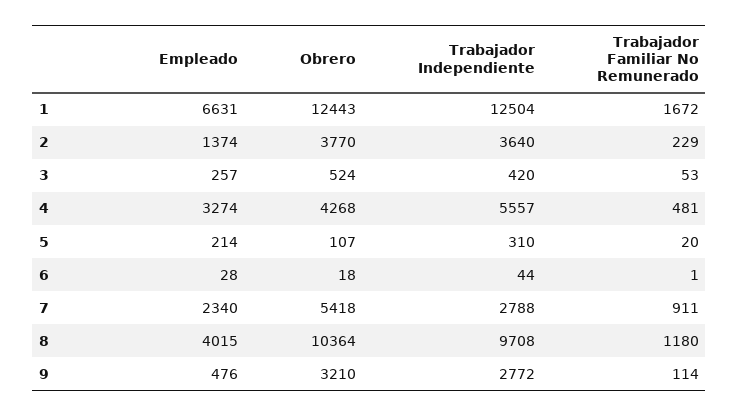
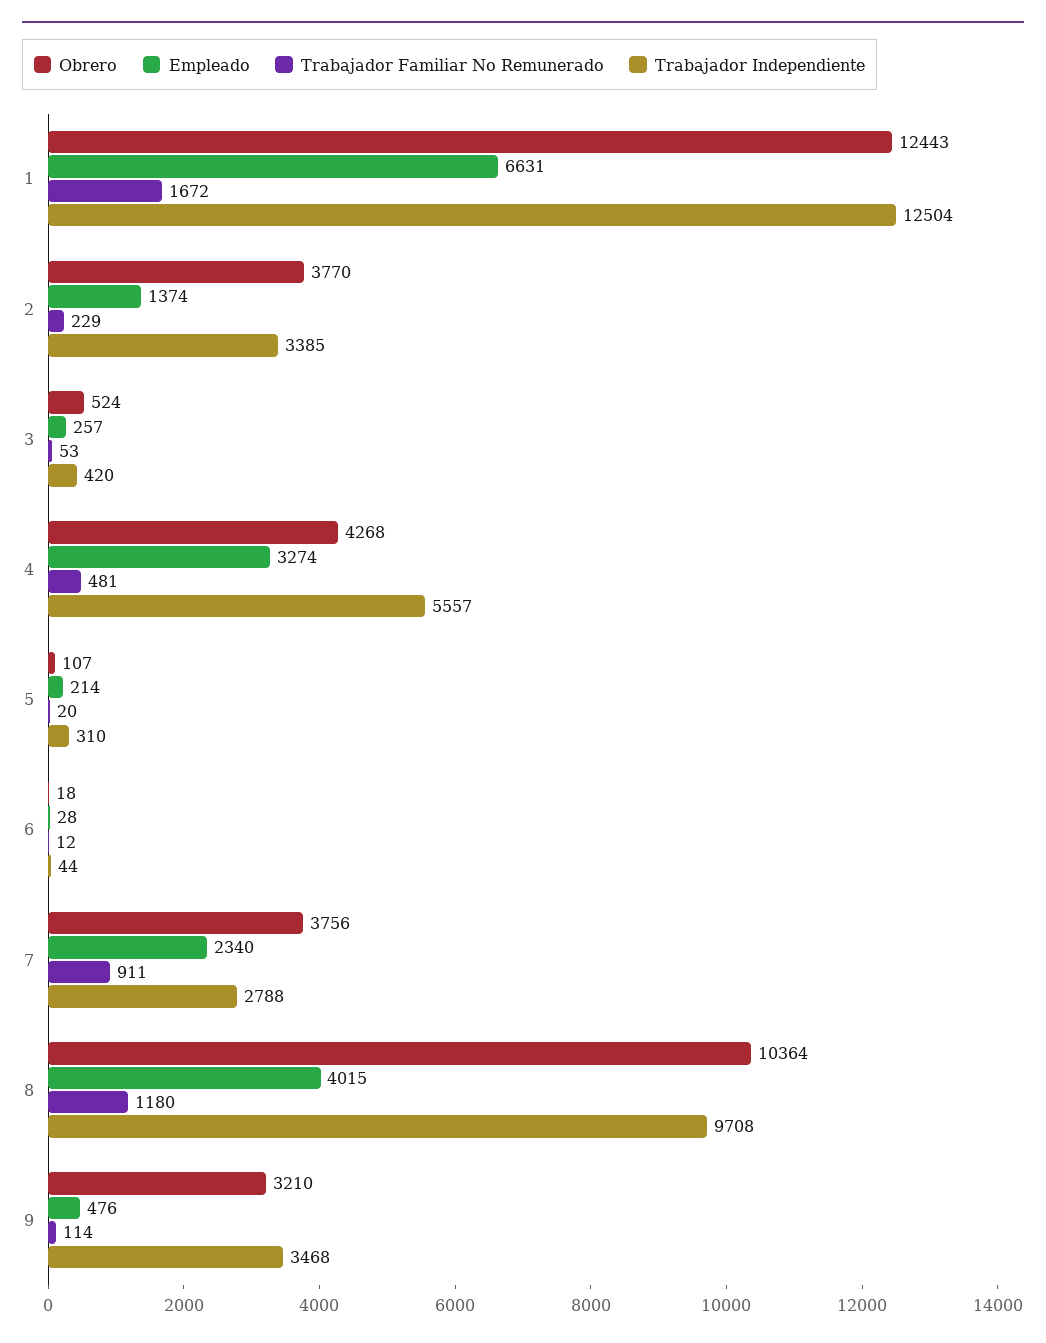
Trabajador Independiente, 2: 3640 -> 3385
Trabajador Familiar No Remunerado, 6: 1 -> 12
Obrero, 7: 5418 -> 3756
Trabajador Independiente, 9: 2772 -> 3468

